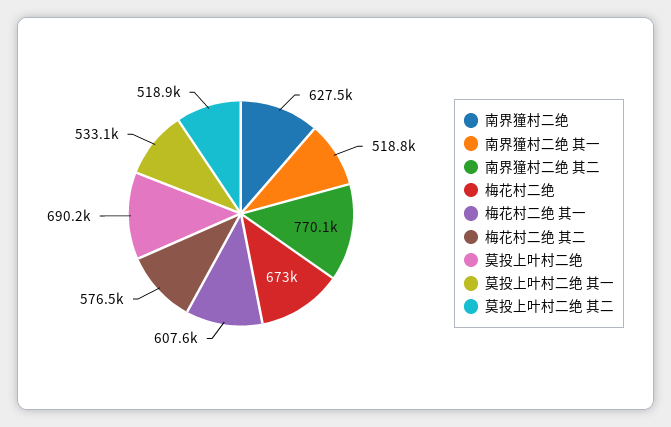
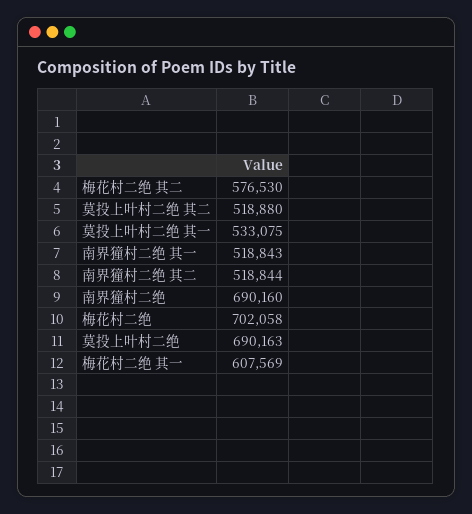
南界獞村二绝: 627500 -> 690160
南界獞村二绝 其二: 770100 -> 518844
梅花村二绝: 673000 -> 702058

